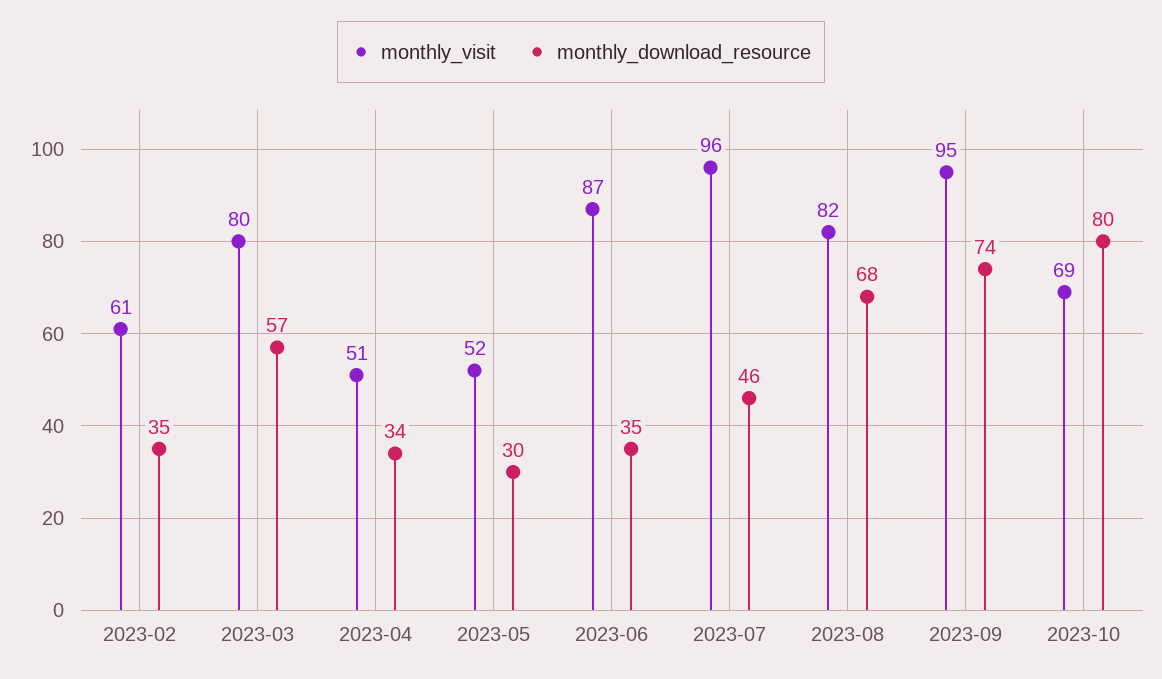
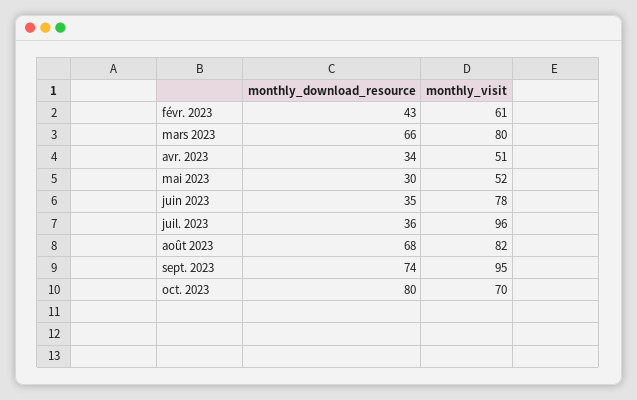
monthly_download_resource, 2023-02: 35 -> 43
monthly_download_resource, 2023-03: 57 -> 66
monthly_visit, 2023-06: 87 -> 78
monthly_download_resource, 2023-07: 46 -> 36
monthly_visit, 2023-10: 69 -> 70

